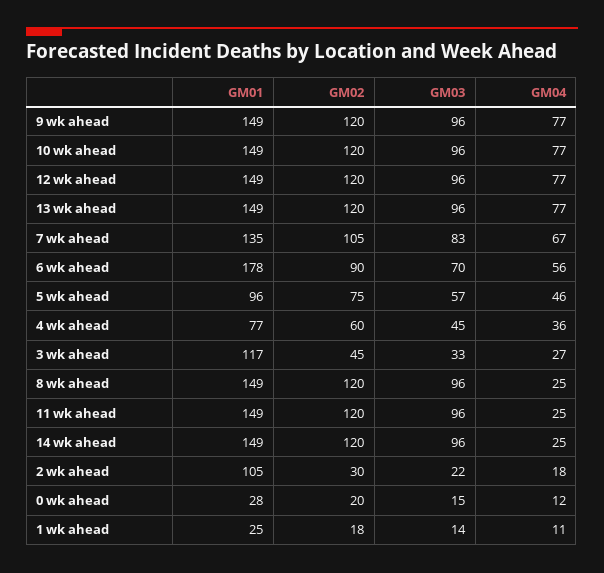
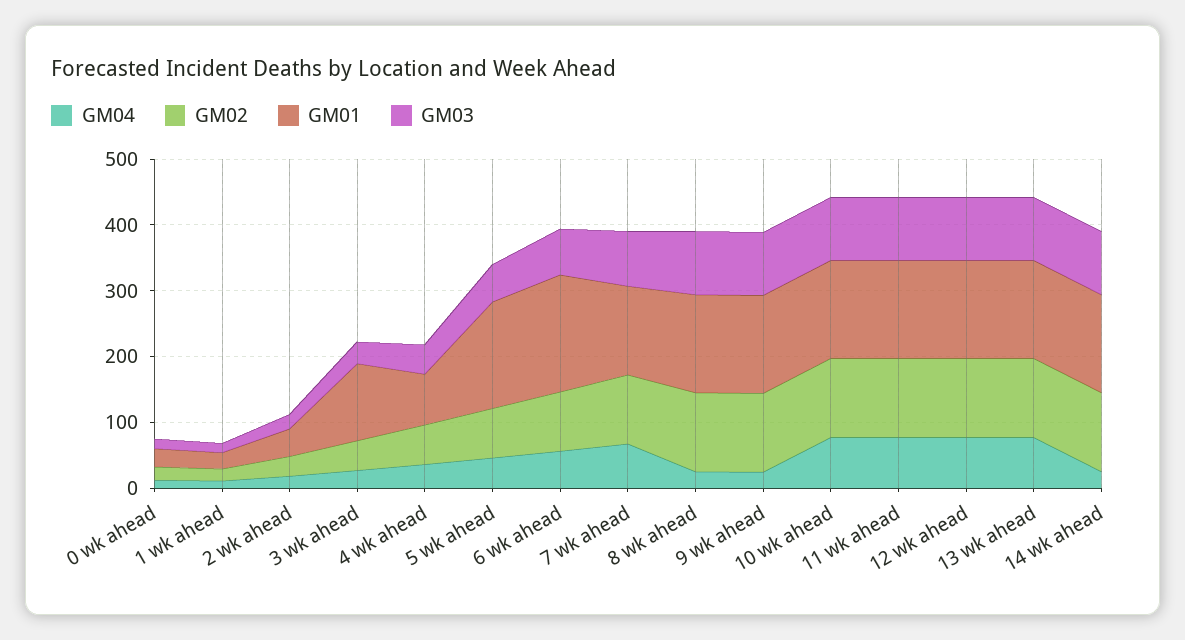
GM04, 9 wk ahead: 77 -> 20
GM01, 5 wk ahead: 96 -> 160
GM04, 11 wk ahead: 25 -> 80
GM01, 2 wk ahead: 105 -> 40

